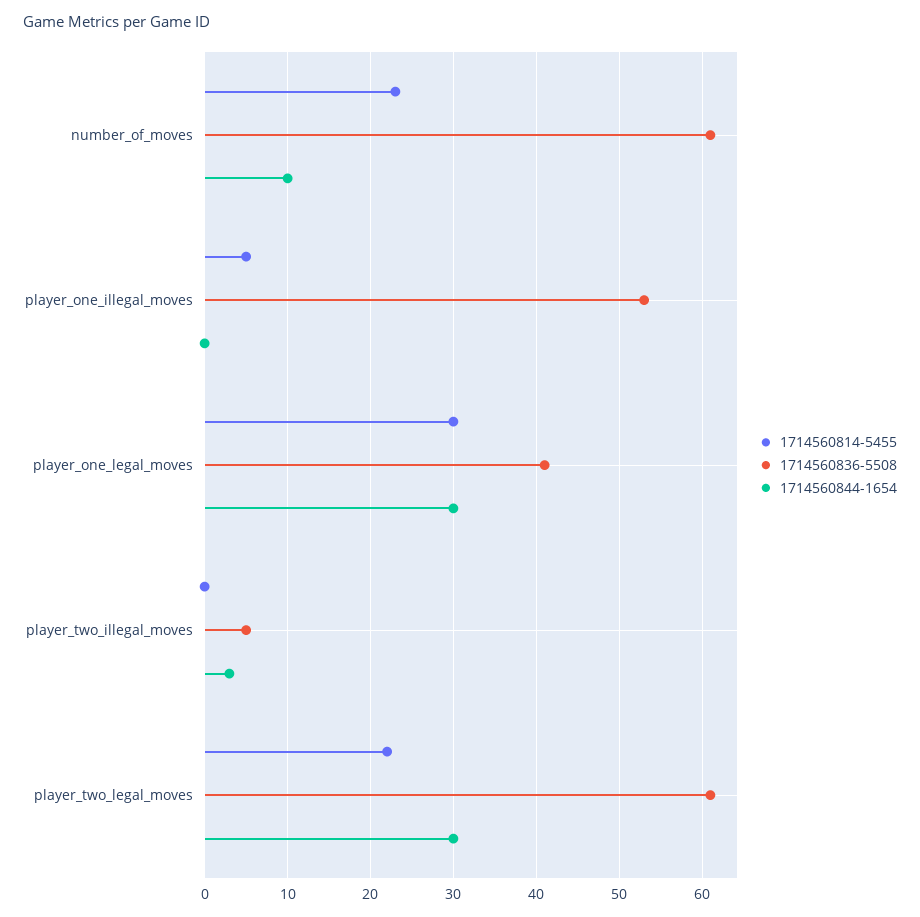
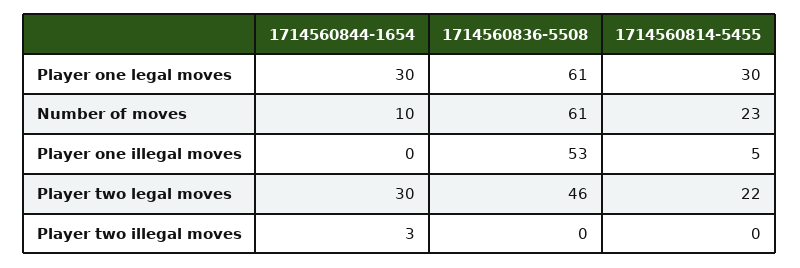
1714560836-5508, player_one_legal_moves: 41 -> 61
1714560836-5508, player_two_illegal_moves: 5 -> 0
1714560836-5508, player_two_legal_moves: 61 -> 46

